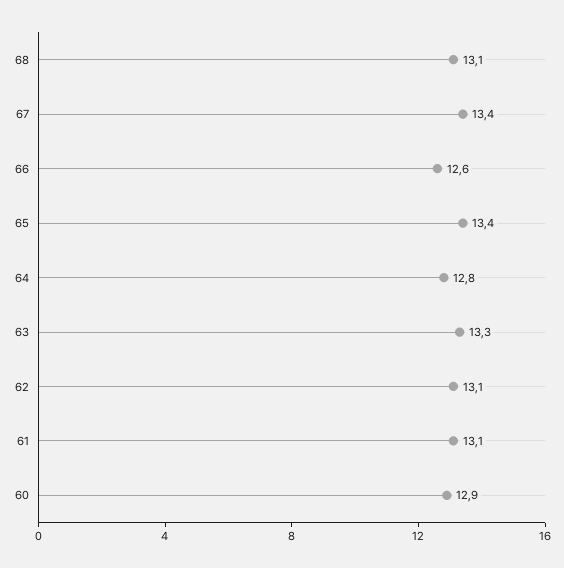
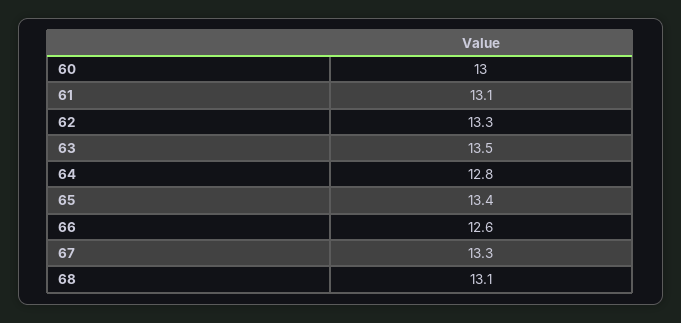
67: 13.4 -> 13.3
63: 13.3 -> 13.5
62: 13.1 -> 13.3
60: 12.9 -> 13

